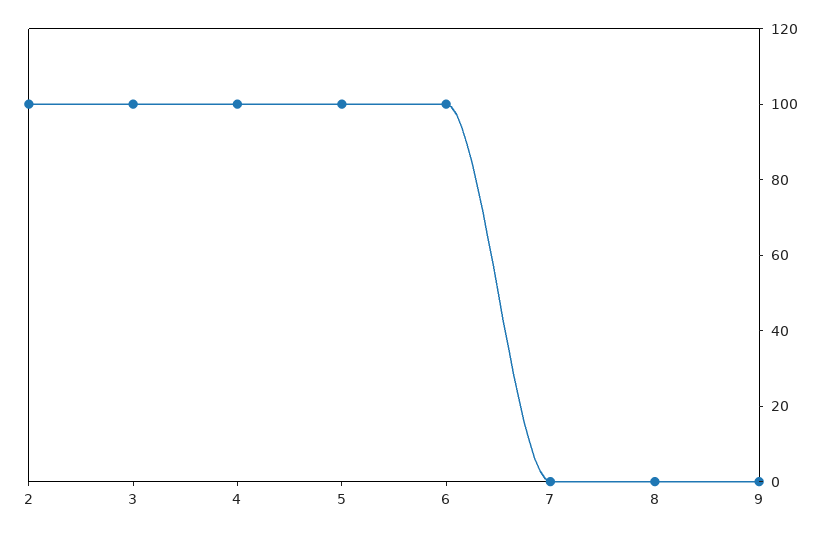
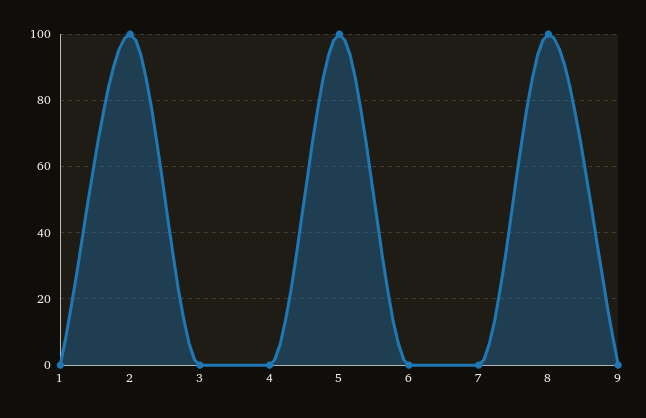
3: 100 -> 0
4: 100 -> 0
6: 100 -> 0
8: 0 -> 100
1: none -> 0

